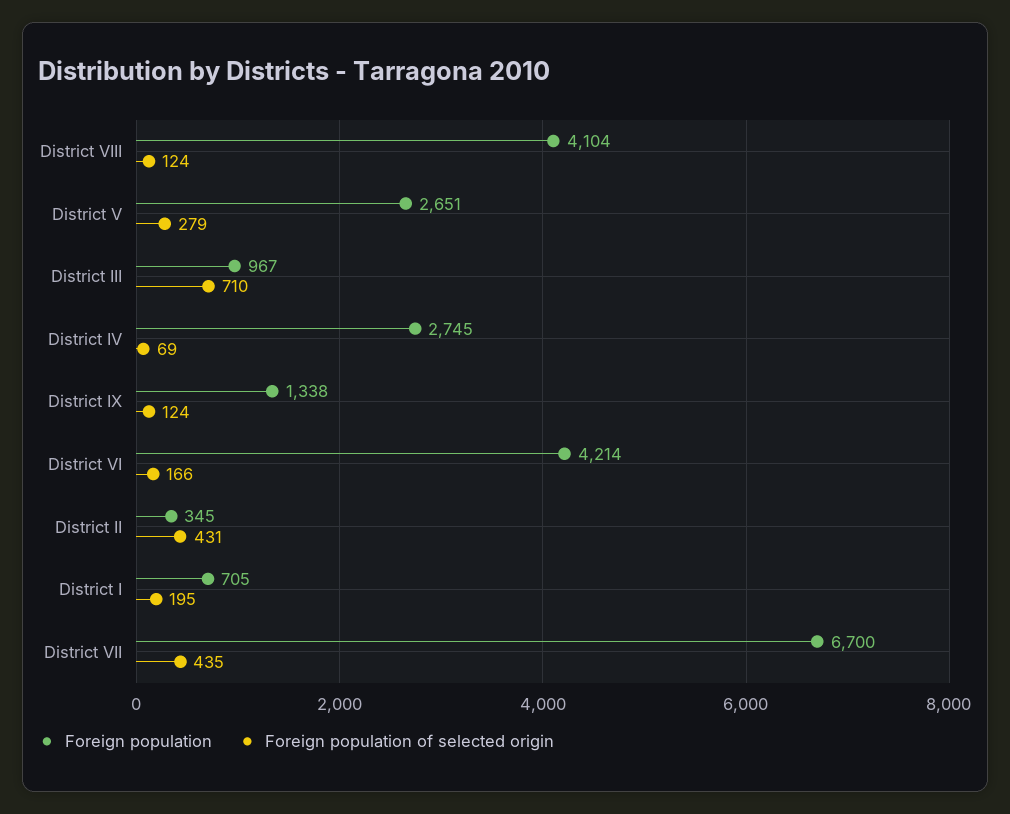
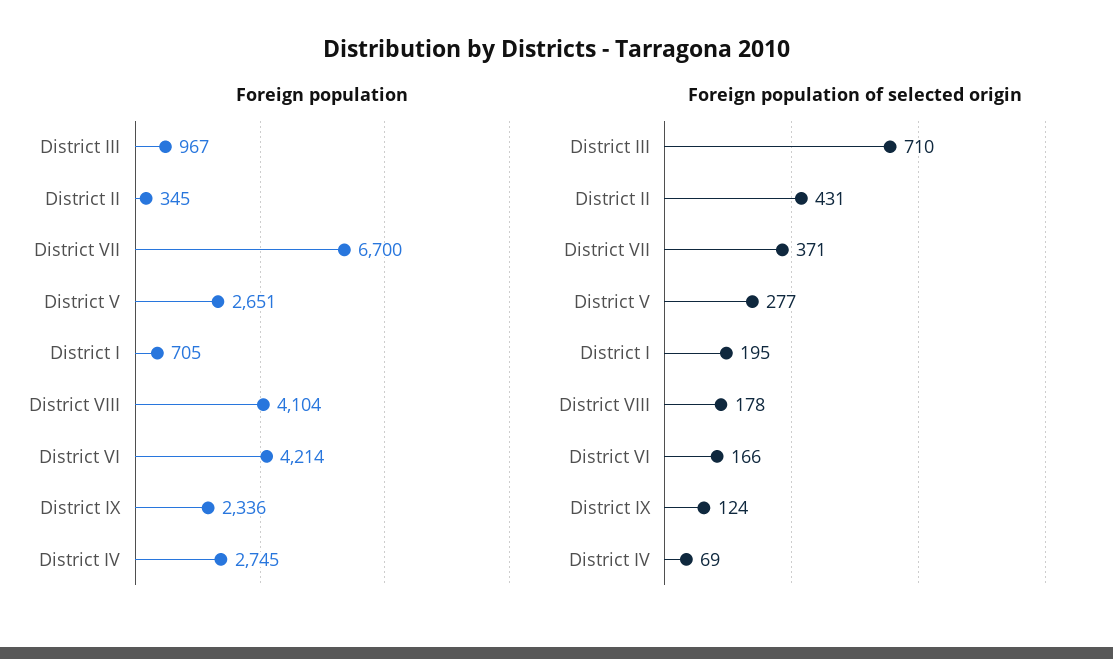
Foreign population of selected origin, District VIII: 124 -> 178
Foreign population of selected origin, District V: 279 -> 277
Foreign population, District IX: 1338 -> 2336
Foreign population of selected origin, District VII: 435 -> 371

